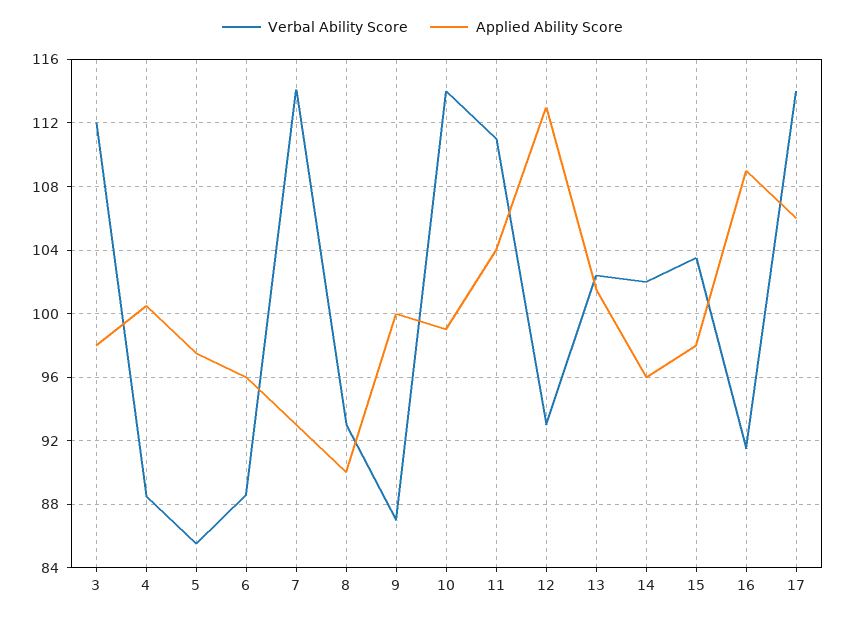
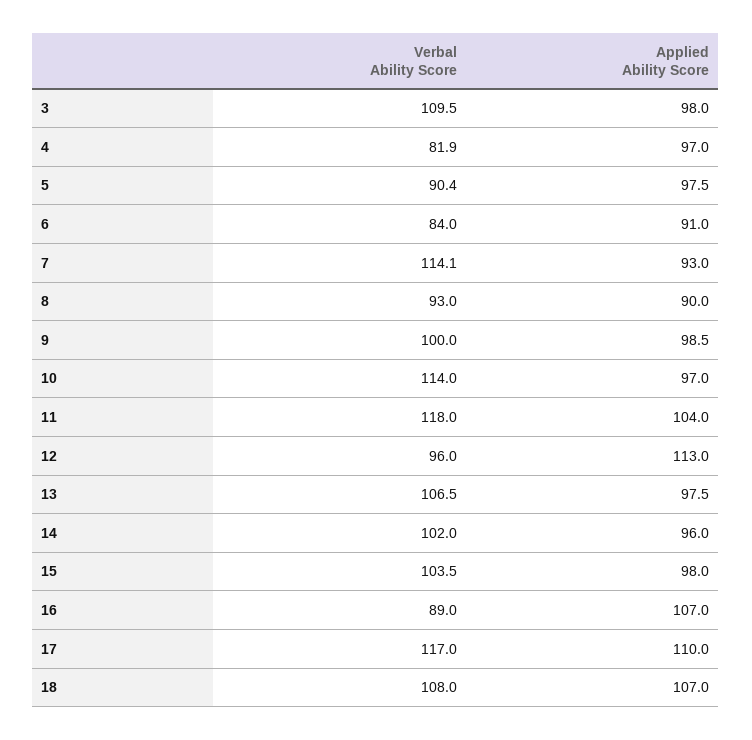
Verbal Ability Score, 3: 112 -> 109.5
Verbal Ability Score, 4: 88.5 -> 81.9
Applied Ability Score, 4: 100.5 -> 97
Verbal Ability Score, 5: 85.5 -> 90.4
Verbal Ability Score, 6: 88.5 -> 84
Applied Ability Score, 6: 96 -> 91
Verbal Ability Score, 9: 87 -> 100
Applied Ability Score, 9: 100 -> 98.5
Applied Ability Score, 10: 99 -> 97
Verbal Ability Score, 11: 111 -> 118
Verbal Ability Score, 12: 93 -> 96
Verbal Ability Score, 13: 102.5 -> 106.5
Applied Ability Score, 13: 101.5 -> 97.5
Verbal Ability Score, 16: 91.5 -> 89
Applied Ability Score, 16: 109 -> 107
Verbal Ability Score, 17: 114 -> 117
Applied Ability Score, 17: 106 -> 110
Verbal Ability Score, 18: none -> 108
Applied Ability Score, 18: none -> 107

